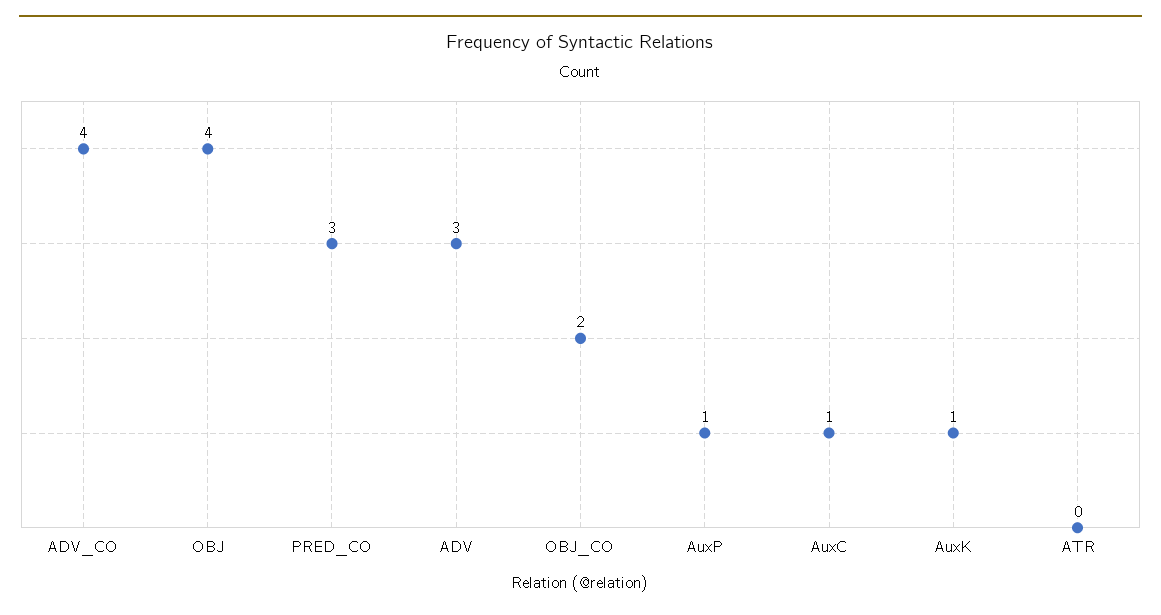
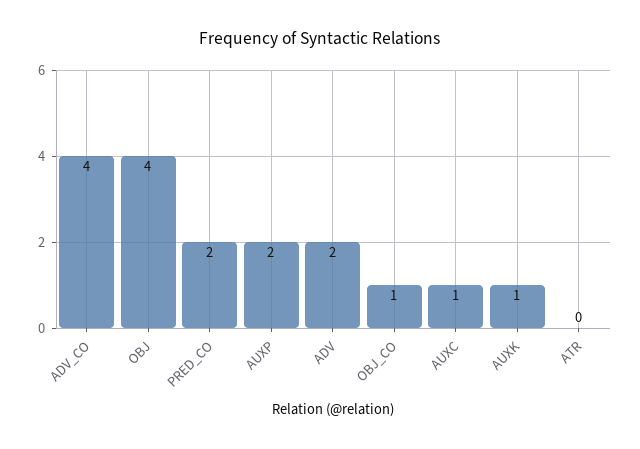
PRED_CO: 3 -> 2
ADV: 3 -> 2
OBJ_CO: 2 -> 1
AuxP: 1 -> 2

